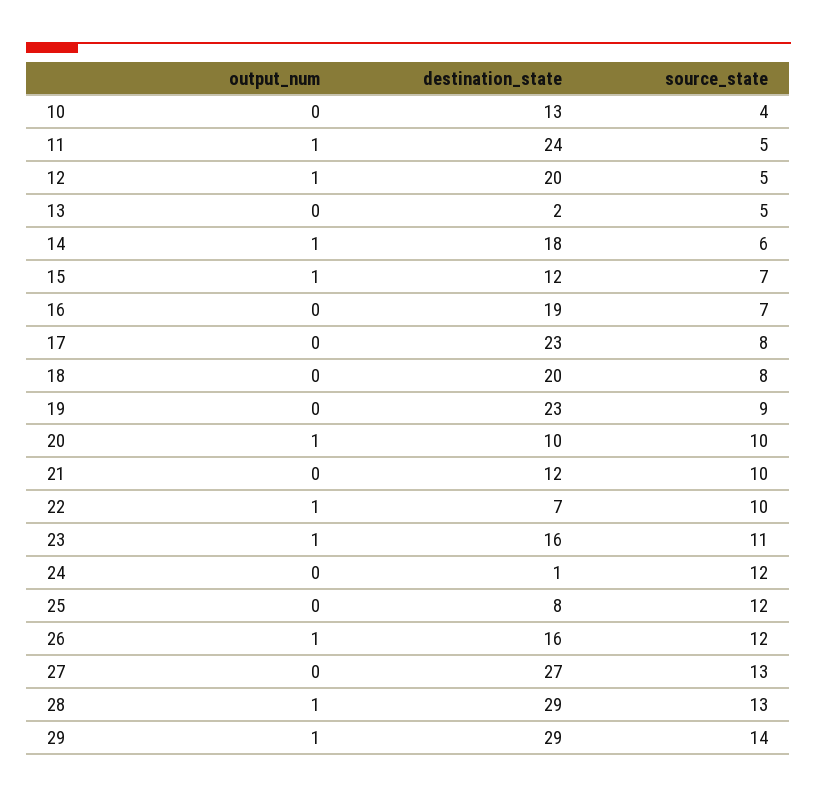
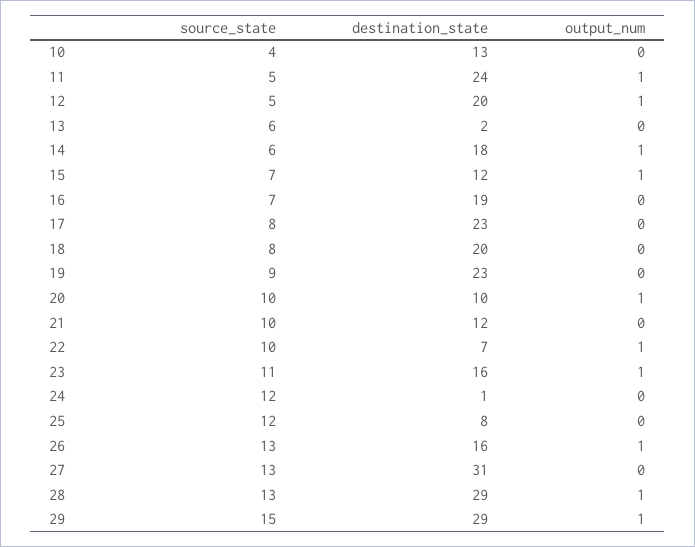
source_state, 13: 5 -> 6
source_state, 26: 12 -> 13
destination_state, 27: 27 -> 31
source_state, 29: 14 -> 15

